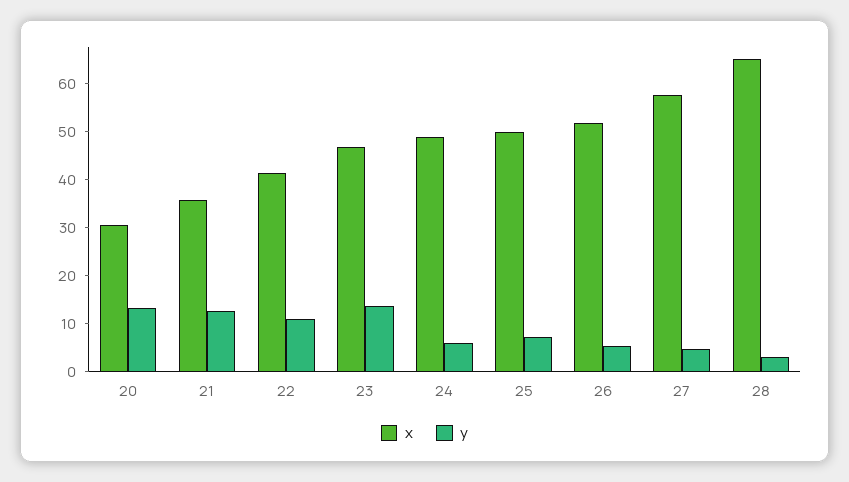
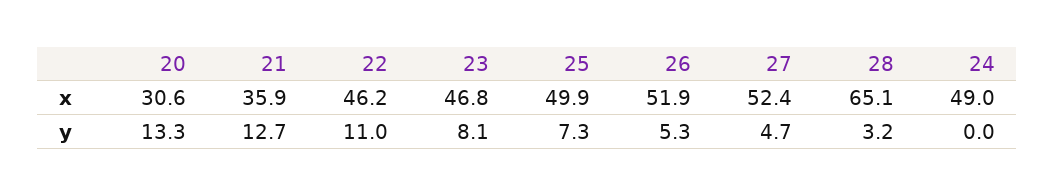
x, 22: 42 -> 46.2
y, 23: 14 -> 8.1
y, 24: 6 -> 0
x, 27: 58 -> 52.4

